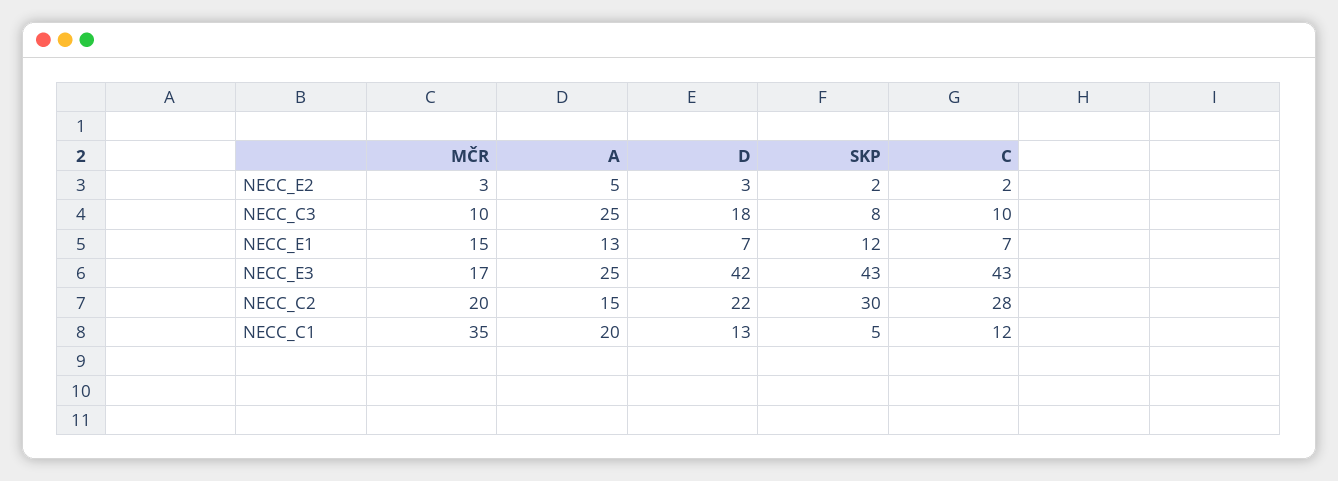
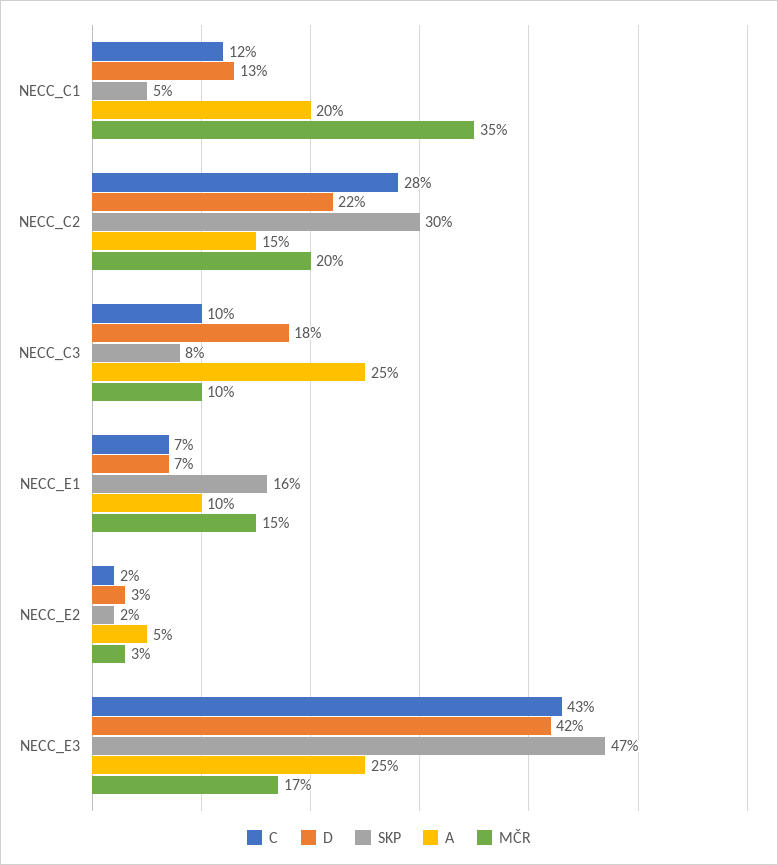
A, NECC_E1: 13 -> 10
SKP, NECC_E1: 12 -> 16
SKP, NECC_E3: 43 -> 47

